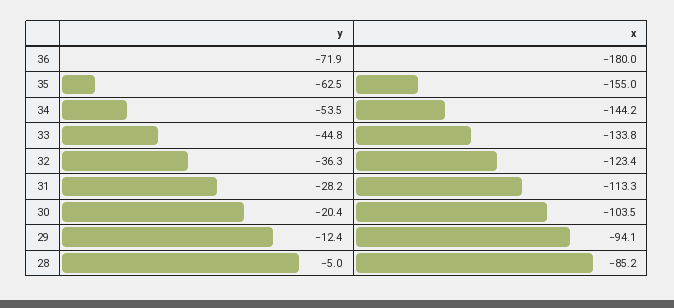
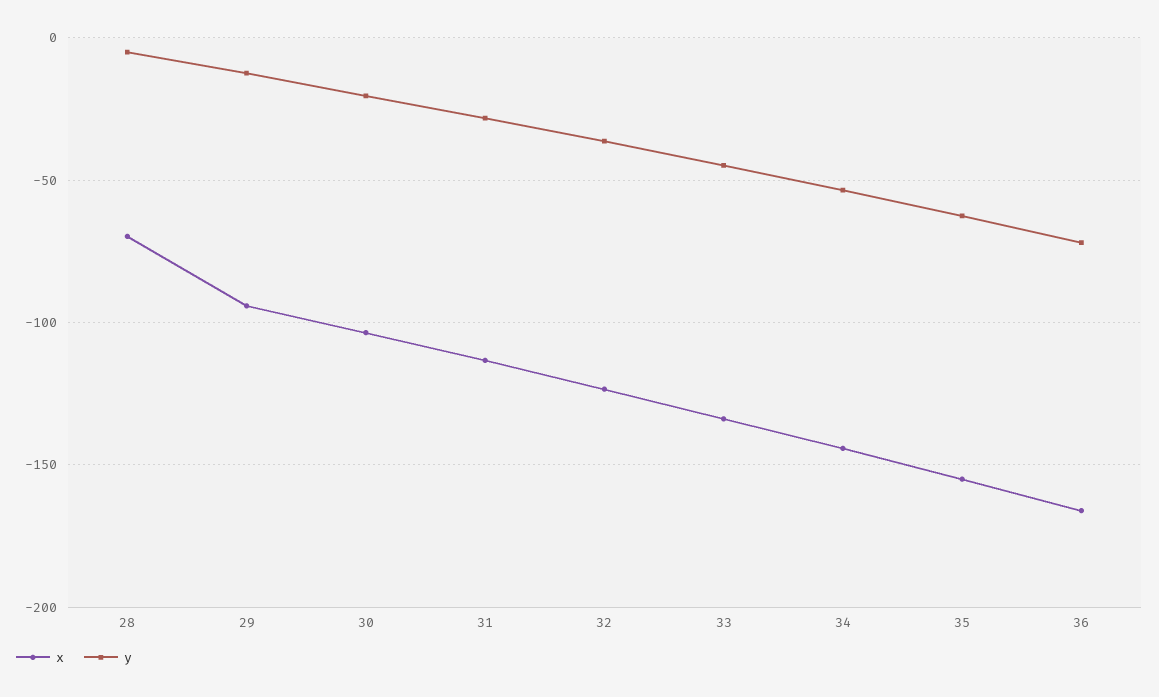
x, 36: -180 -> -165
x, 28: -85.2 -> -70

